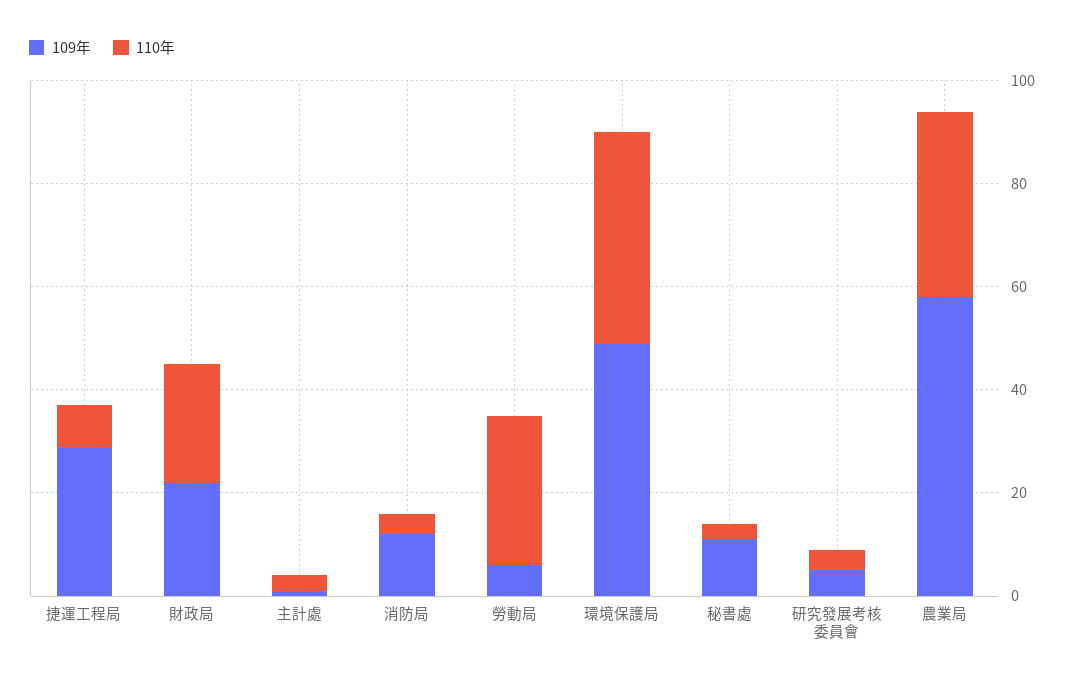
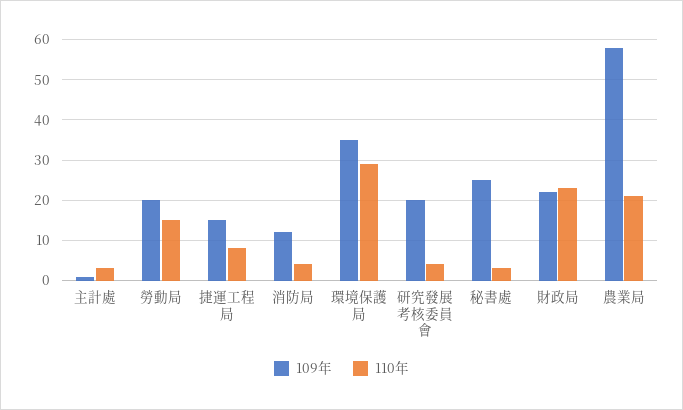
109年, 捷運工程局: 30 -> 15
109年, 勞動局: 5 -> 20
110年, 勞動局: 30 -> 15
109年, 環境保護局: 50 -> 35
110年, 環境保護局: 40 -> 30
109年, 秘書處: 10 -> 25
109年, 研究發展考核委員會: 5 -> 20
110年, 農業局: 35 -> 20

